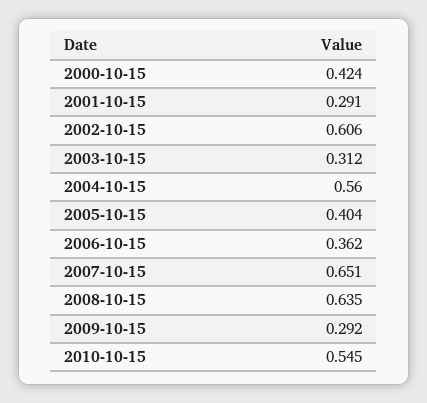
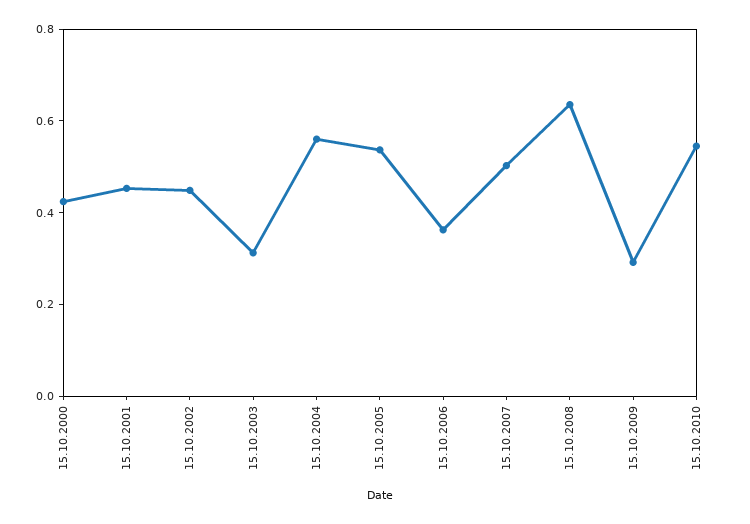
2001-10-15: 0.291 -> 0.45
2002-10-15: 0.606 -> 0.45
2005-10-15: 0.404 -> 0.55
2007-10-15: 0.651 -> 0.5

